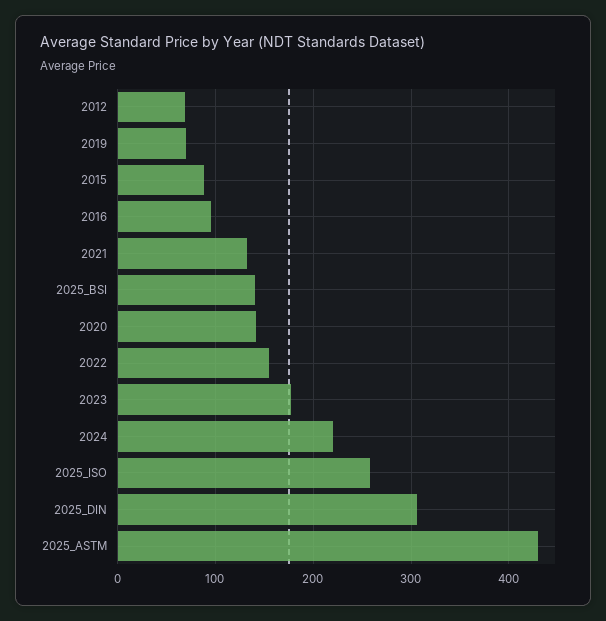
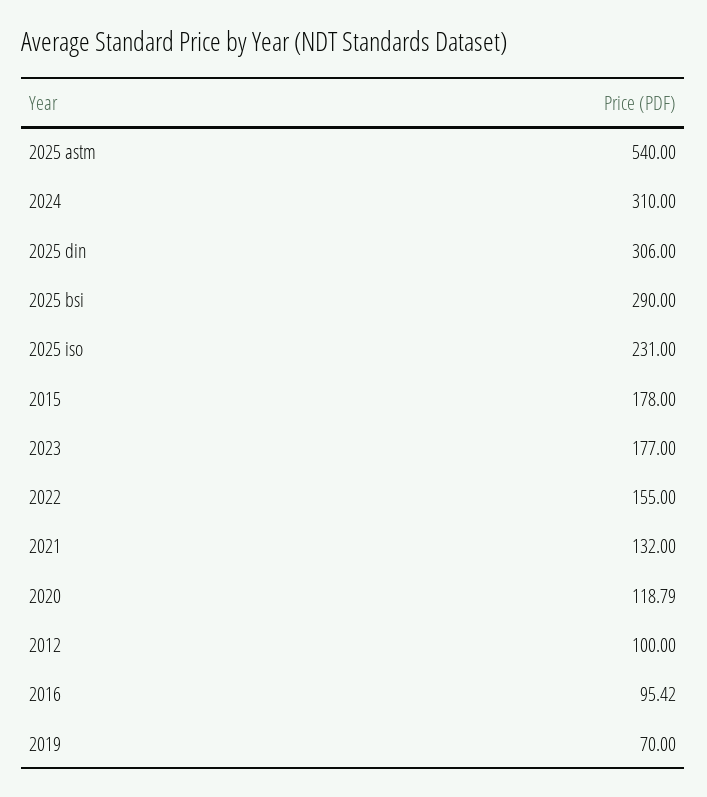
2012: 70 -> 100
2015: 90 -> 178
2025_BSI: 140 -> 290
2020: 140 -> 118.79
2024: 220 -> 310
2025_ISO: 260 -> 231
2025_ASTM: 430 -> 540

